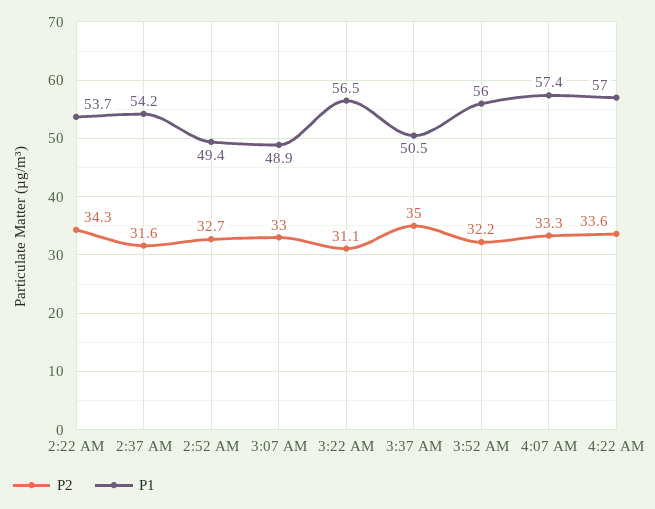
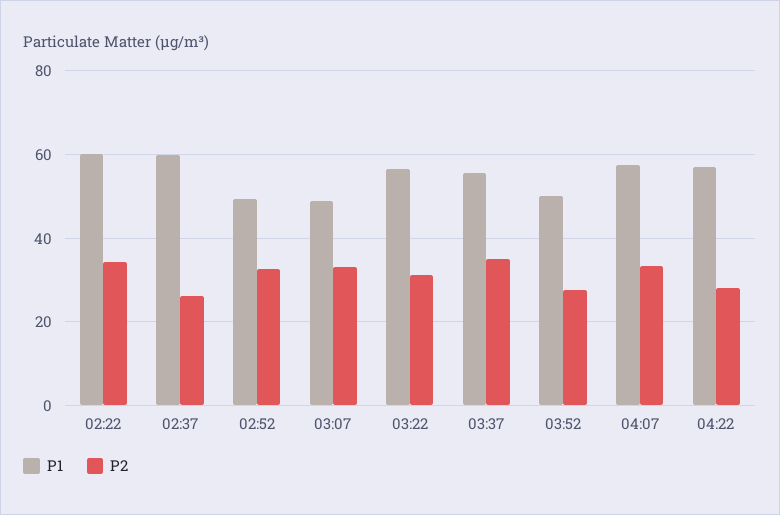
P1, 2:22 AM: 53.7 -> 60
P2, 2:37 AM: 31.6 -> 26
P1, 2:37 AM: 54.2 -> 60
P1, 3:37 AM: 50.5 -> 56
P2, 3:52 AM: 32.2 -> 28
P1, 3:52 AM: 56 -> 50
P2, 4:22 AM: 33.6 -> 28

